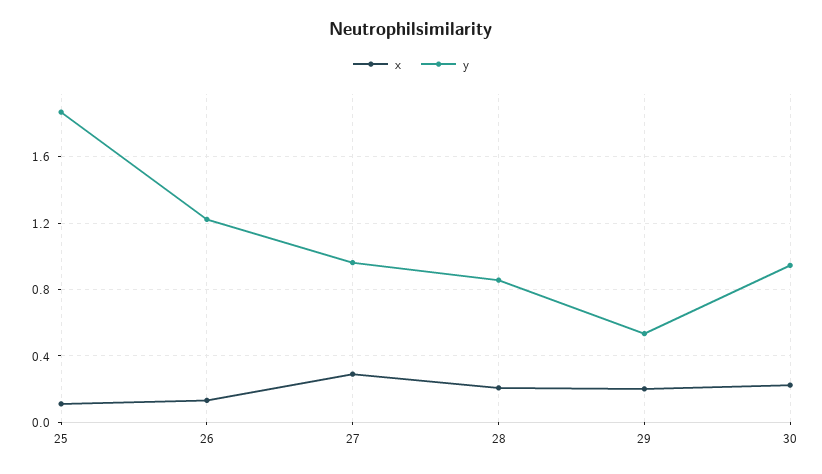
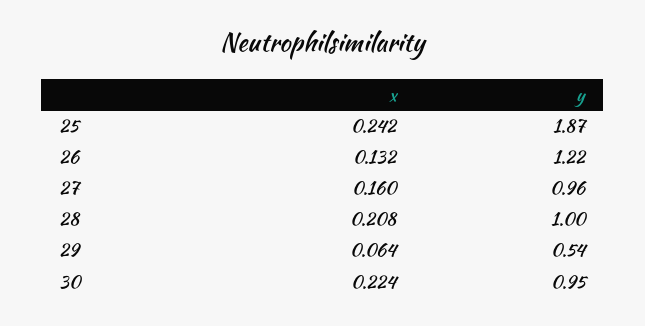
x, 25: 0.1 -> 0.242
x, 27: 0.3 -> 0.16
y, 28: 0.85 -> 1
x, 29: 0.2 -> 0.064

